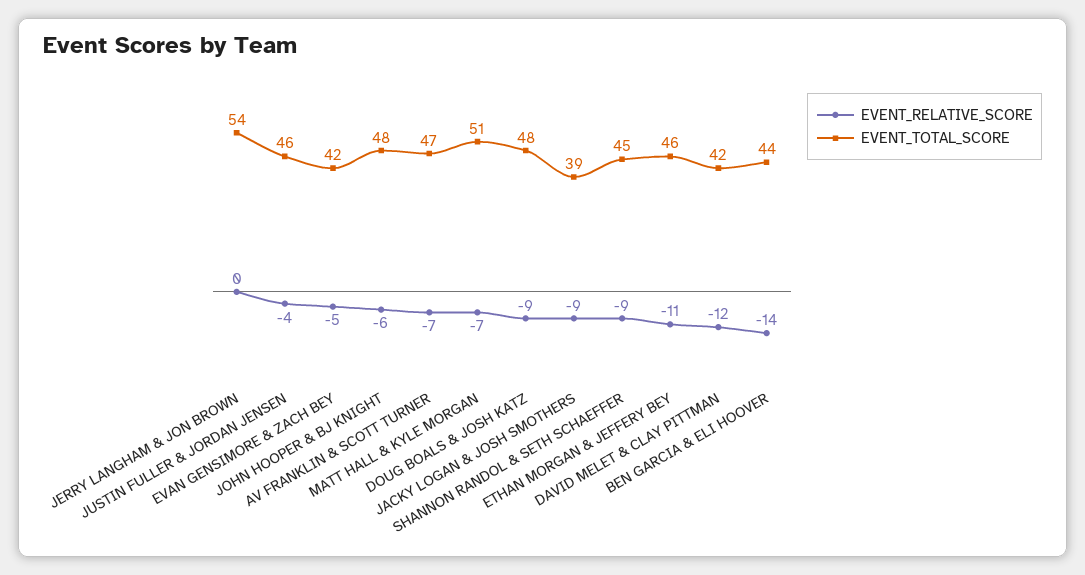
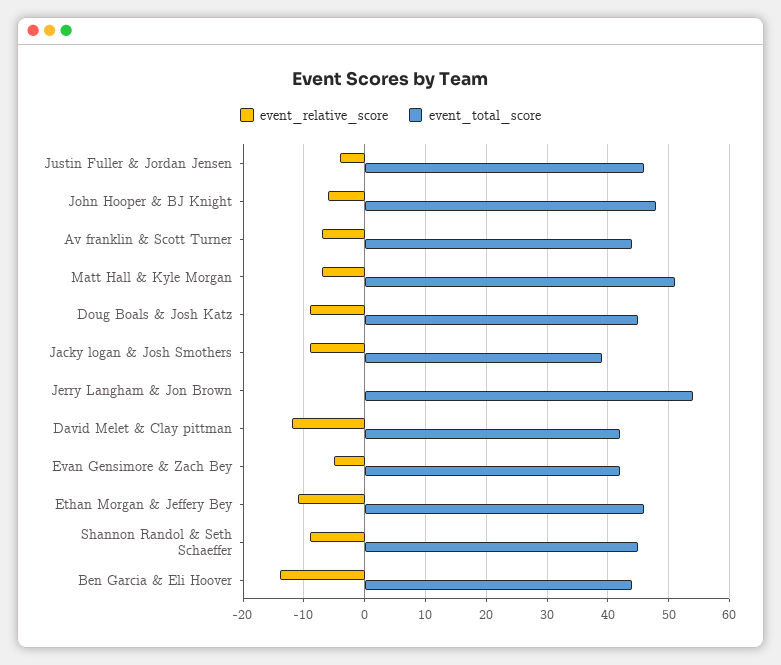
EVENT_TOTAL_SCORE, AV FRANKLIN & SCOTT TURNER: 47 -> 44
EVENT_TOTAL_SCORE, DOUG BOALS & JOSH KATZ: 48 -> 45

